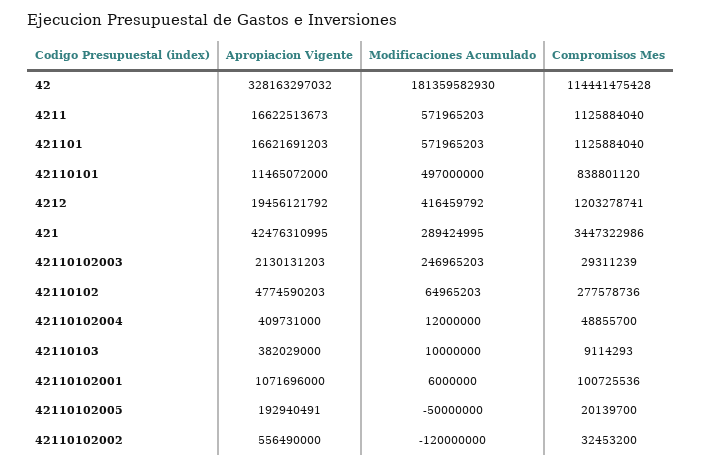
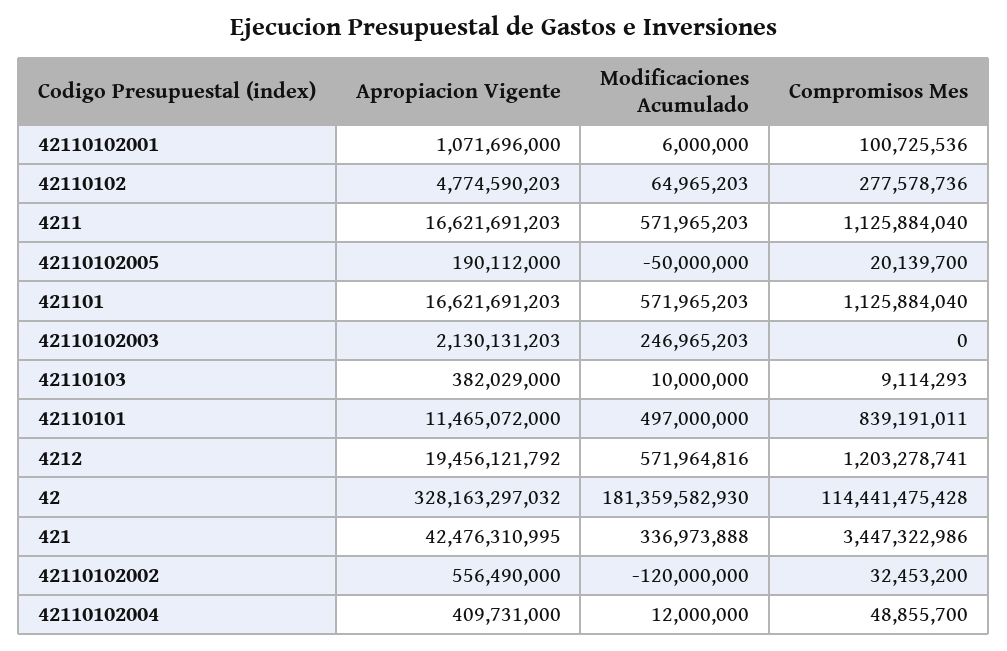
Apropiacion Vigente, 4211: 16622513673 -> 16621691203
Compromisos Mes, 42110101: 838801120 -> 839191011
Modificaciones Acumulado, 4212: 416459792 -> 571964816
Modificaciones Acumulado, 421: 289424995 -> 336973888
Compromisos Mes, 42110102003: 29311239 -> 0
Apropiacion Vigente, 42110102005: 192940491 -> 190112000

